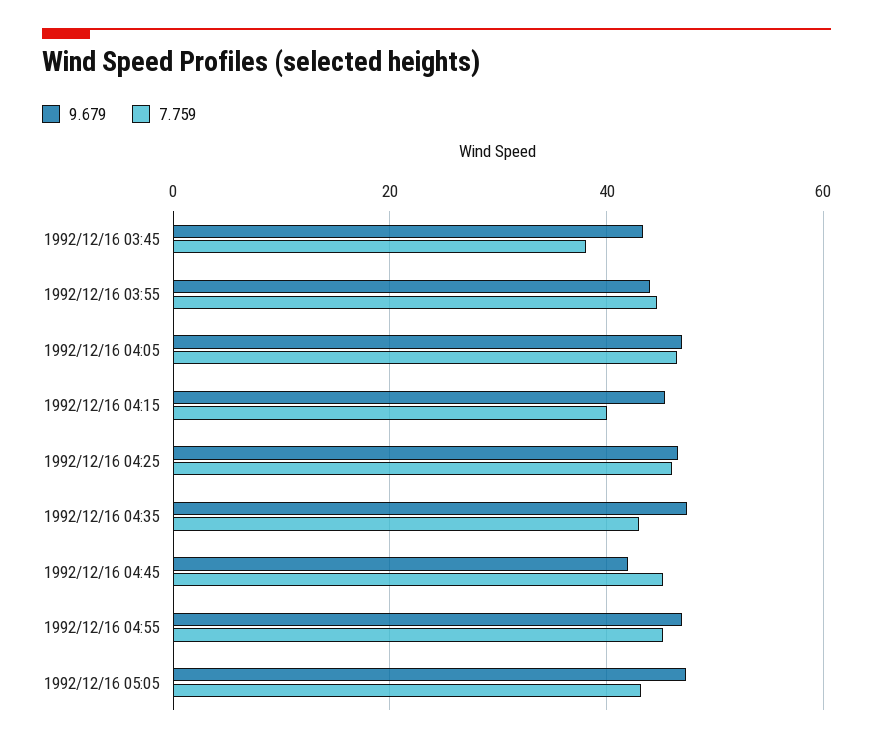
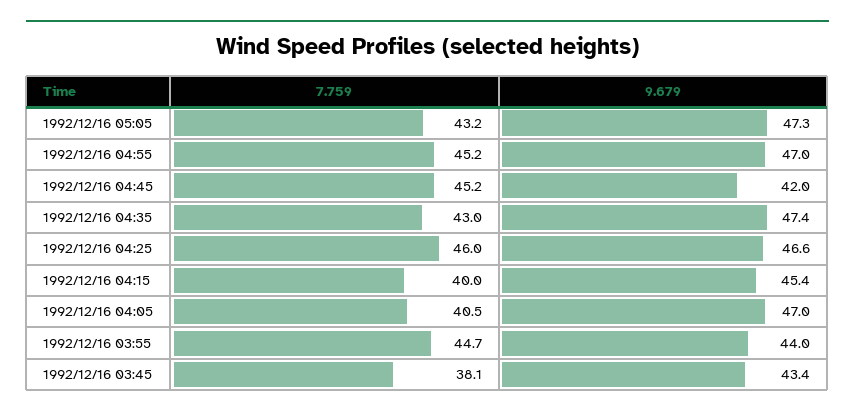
7.759, 1992/12/16 04:05: 46 -> 40.5

